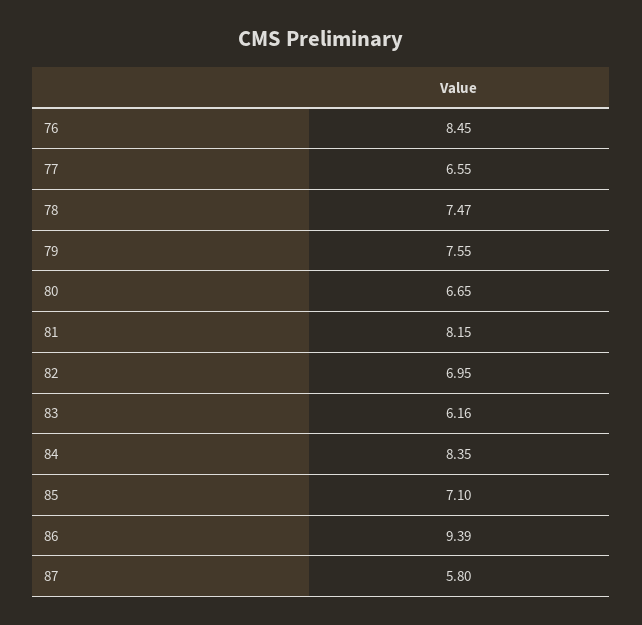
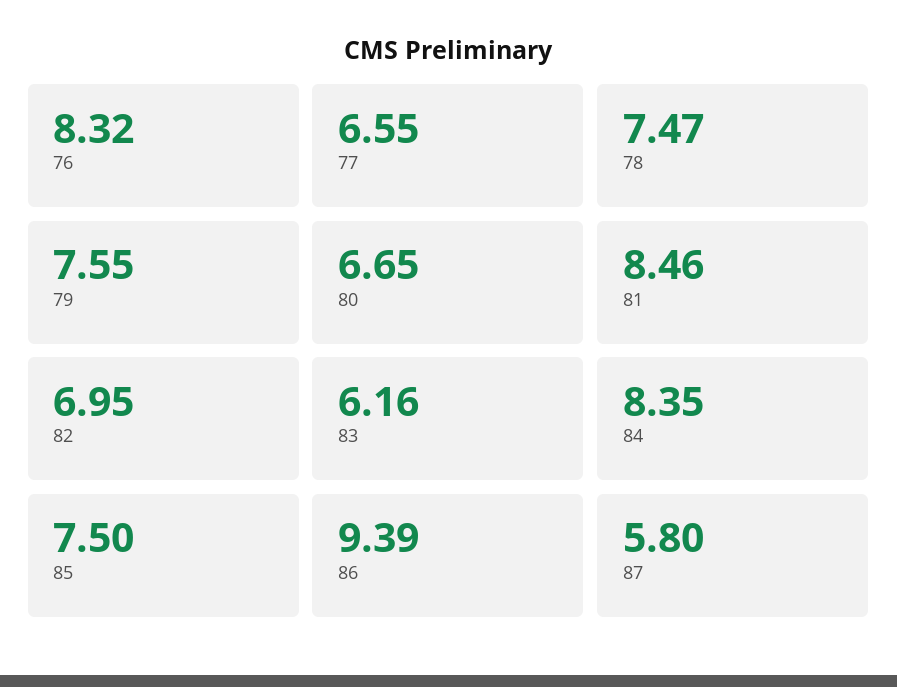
76: 8.45 -> 8.32
81: 8.15 -> 8.46
85: 7.1 -> 7.5

